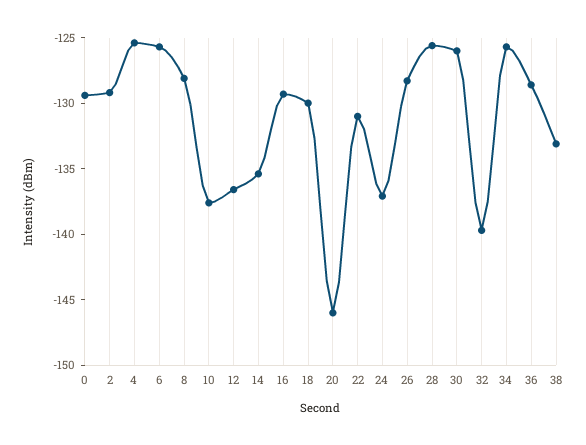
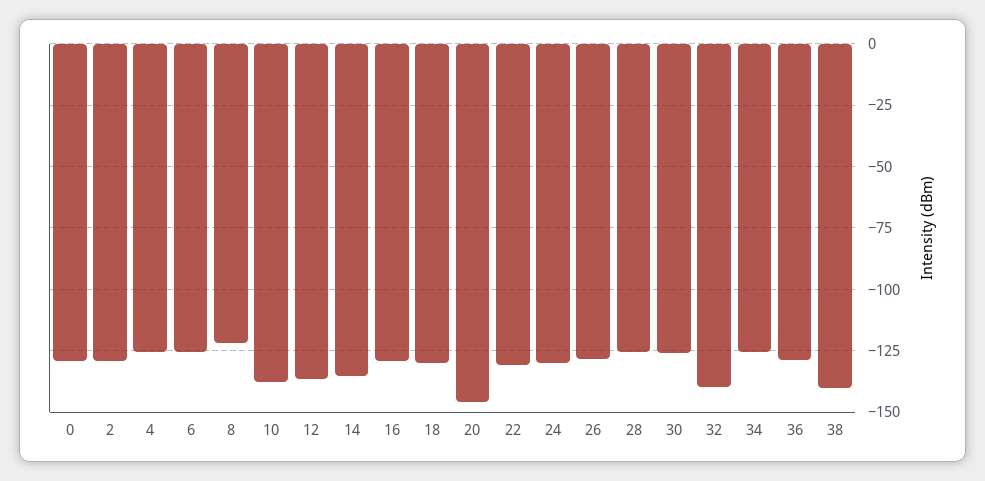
8: -128 -> -122.5
24: -137 -> -130
38: -133 -> -140

